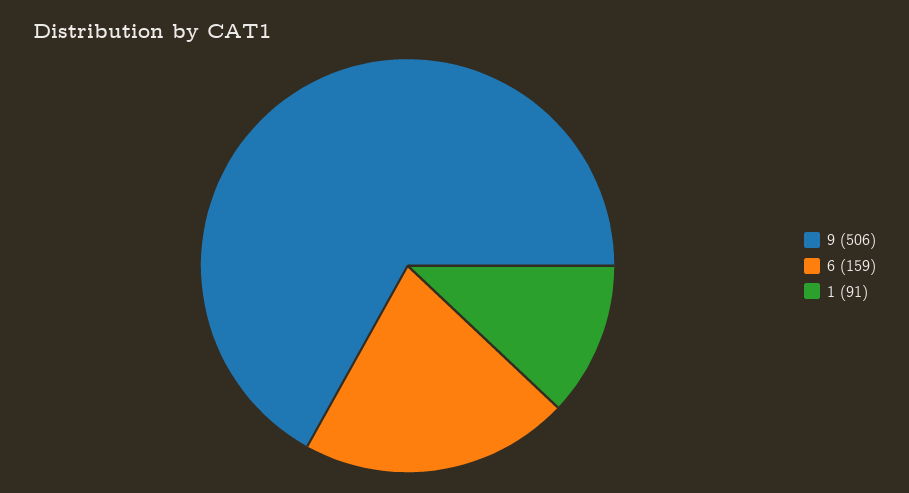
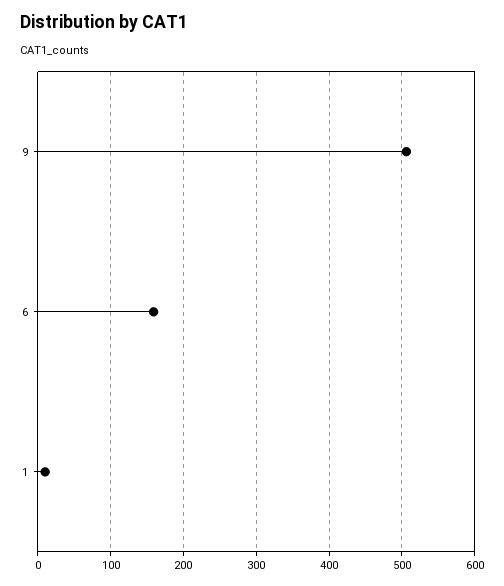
1: 91 -> 10

